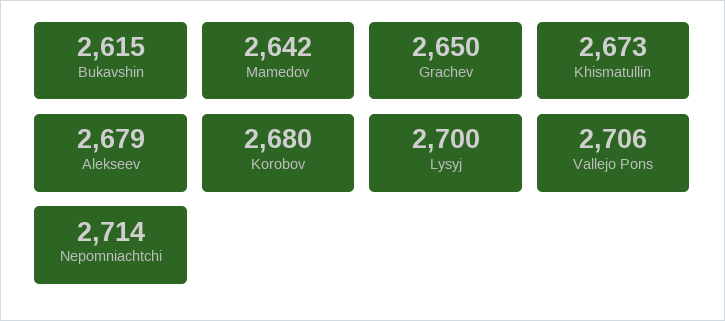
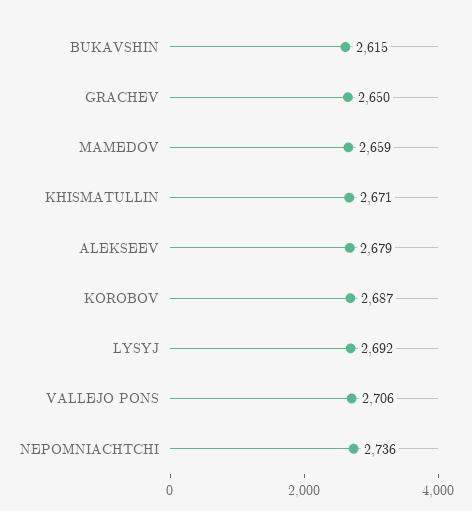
Mamedov: 2642 -> 2659
Khismatullin: 2673 -> 2671
Korobov: 2680 -> 2687
Lysyj: 2700 -> 2692
Nepomniachtchi: 2714 -> 2736

